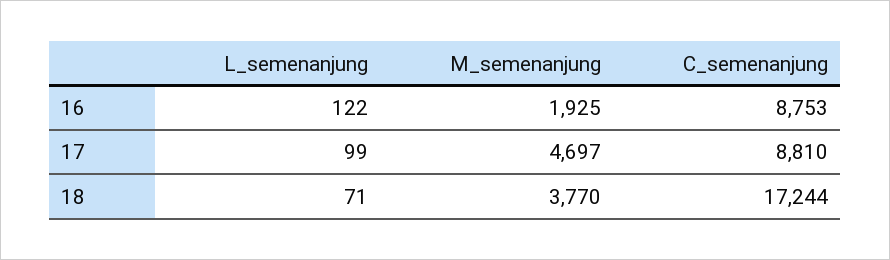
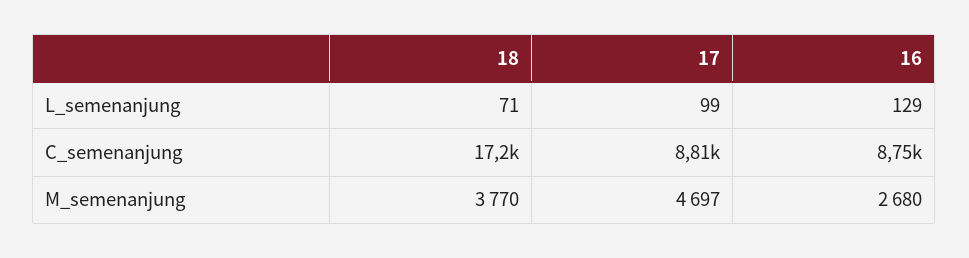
L_semenanjung, 16: 122 -> 129
M_semenanjung, 16: 1925 -> 2680

